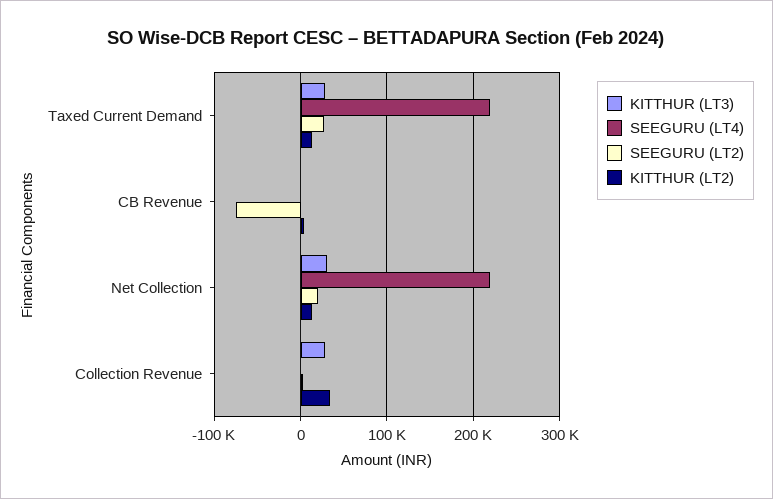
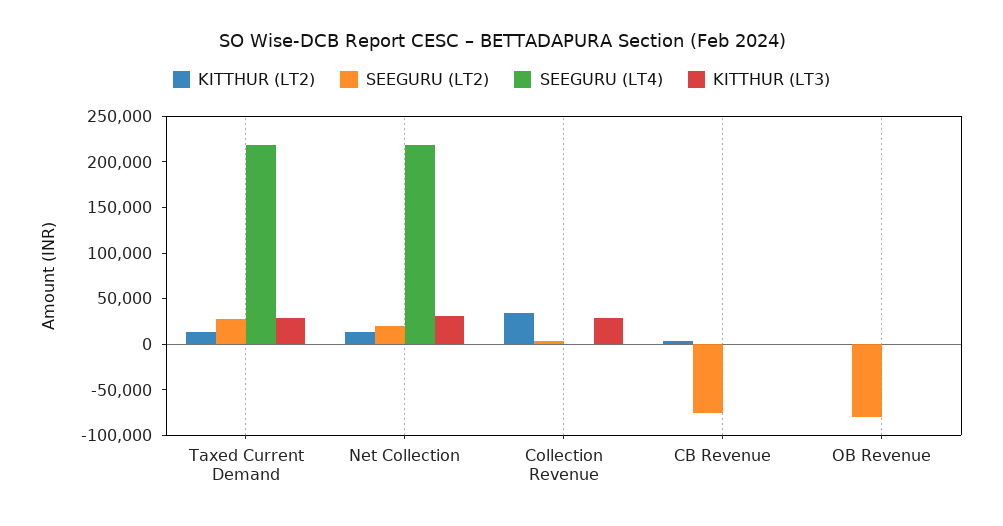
KITTHUR (LT2), OB Revenue: none -> 0
SEEGURU (LT2), OB Revenue: none -> -80000
SEEGURU (LT4), OB Revenue: none -> 0
KITTHUR (LT3), OB Revenue: none -> 0

